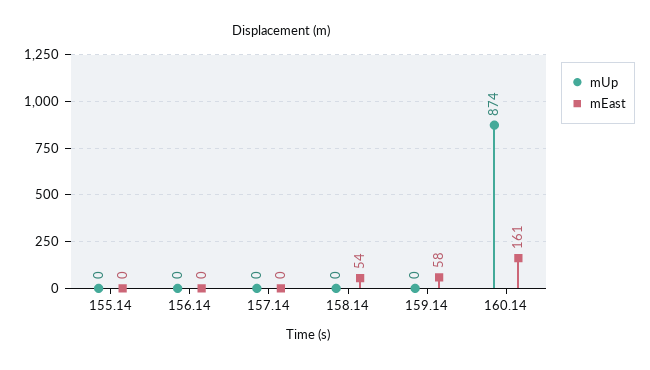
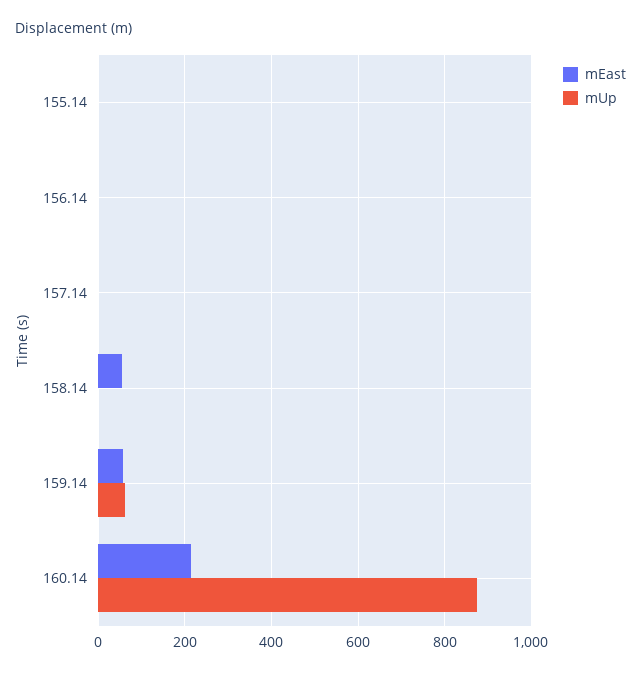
mUp, 159.14: 0 -> 60
mEast, 160.14: 161 -> 220

